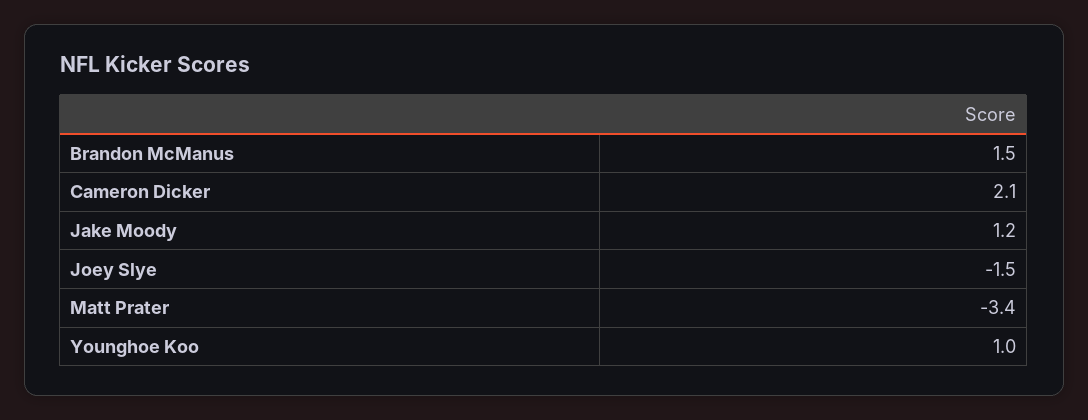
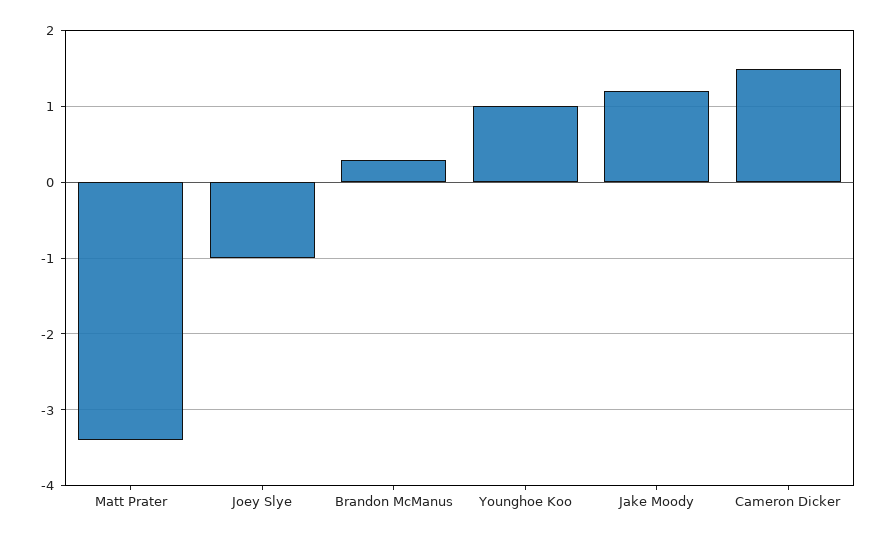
Brandon McManus: 1.5 -> 0.3
Cameron Dicker: 2.1 -> 1.5
Joey Slye: -1.5 -> -1

